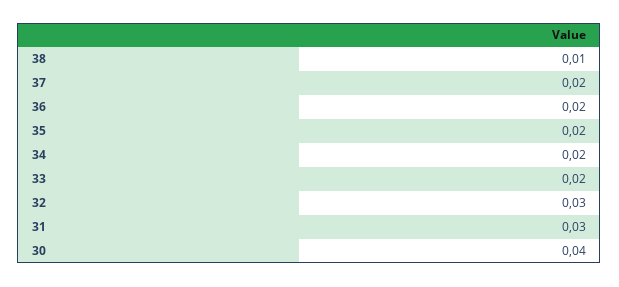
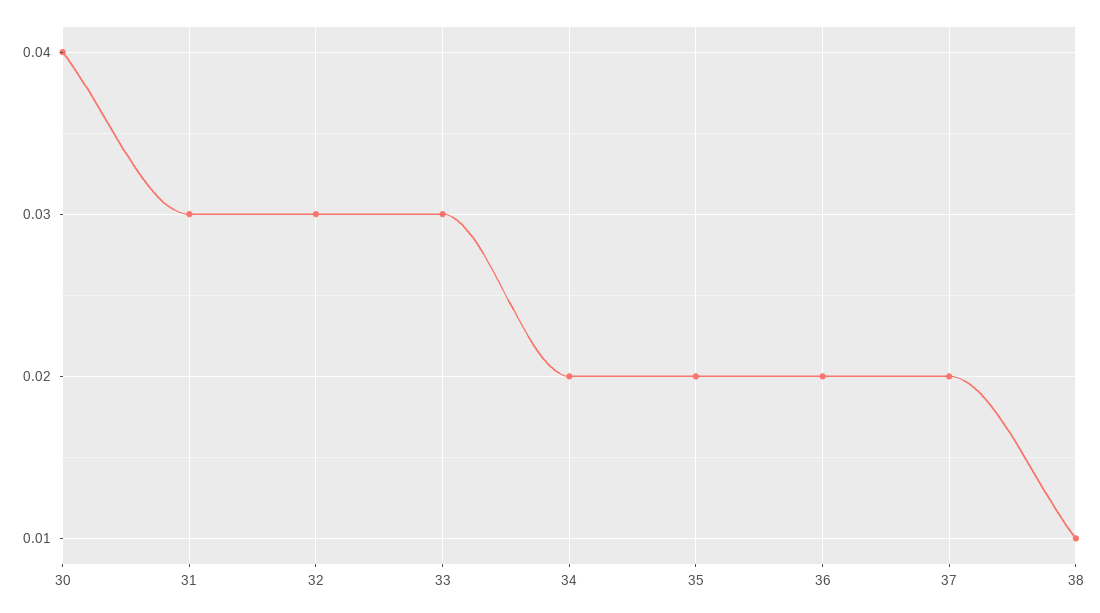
33: 0.02 -> 0.03

